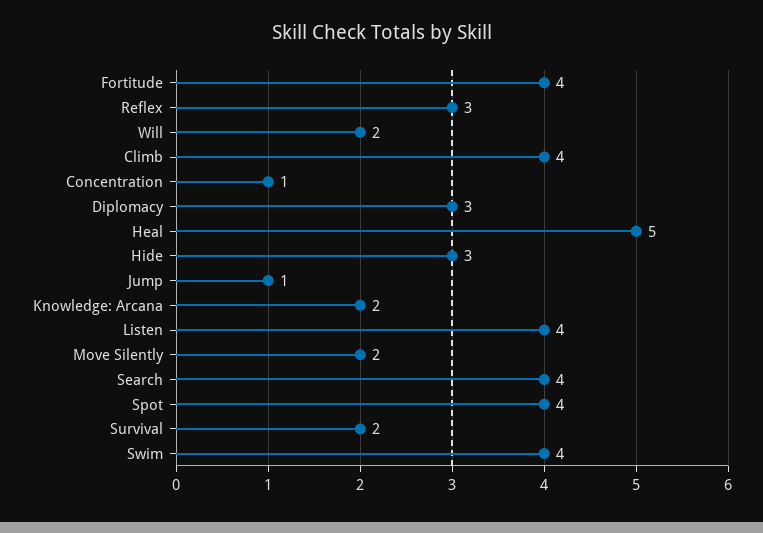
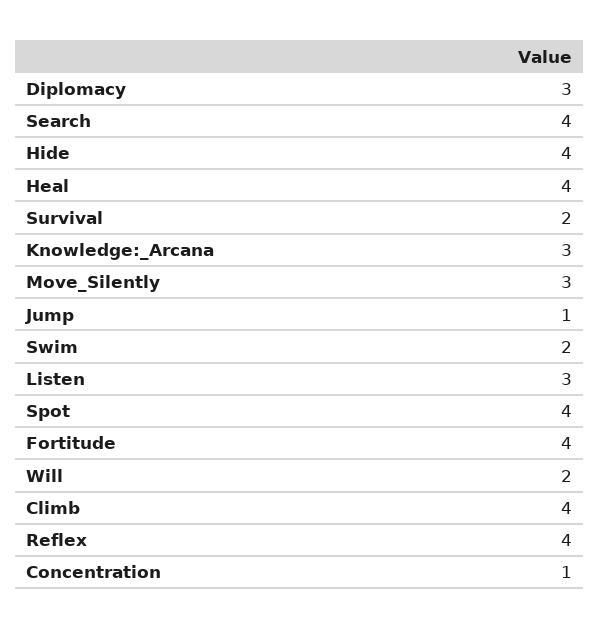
Reflex: 3 -> 4
Heal: 5 -> 4
Hide: 3 -> 4
Knowledge: Arcana: 2 -> 3
Listen: 4 -> 3
Move Silently: 2 -> 3
Swim: 4 -> 2

